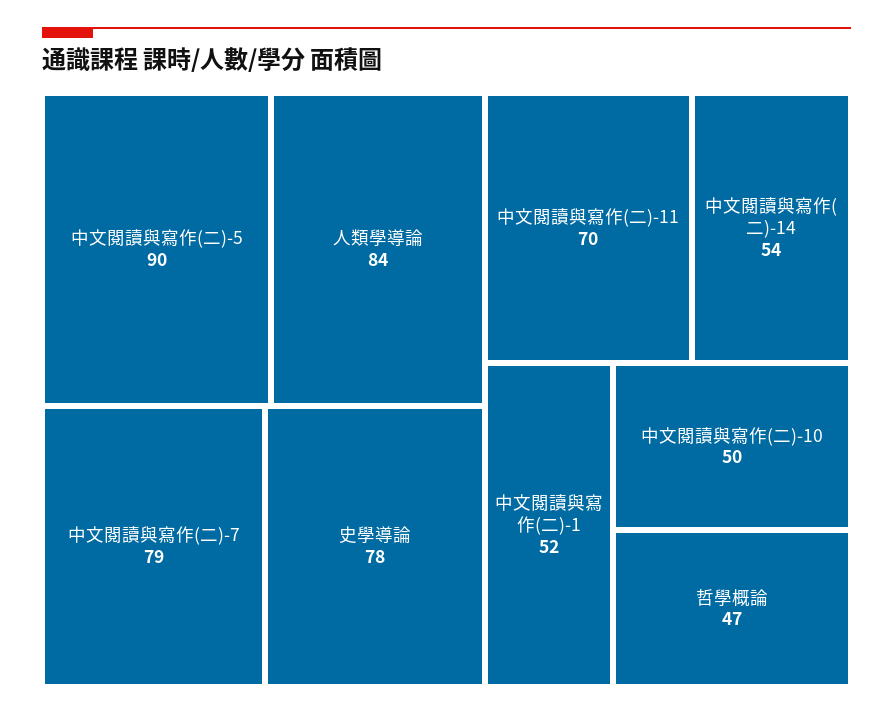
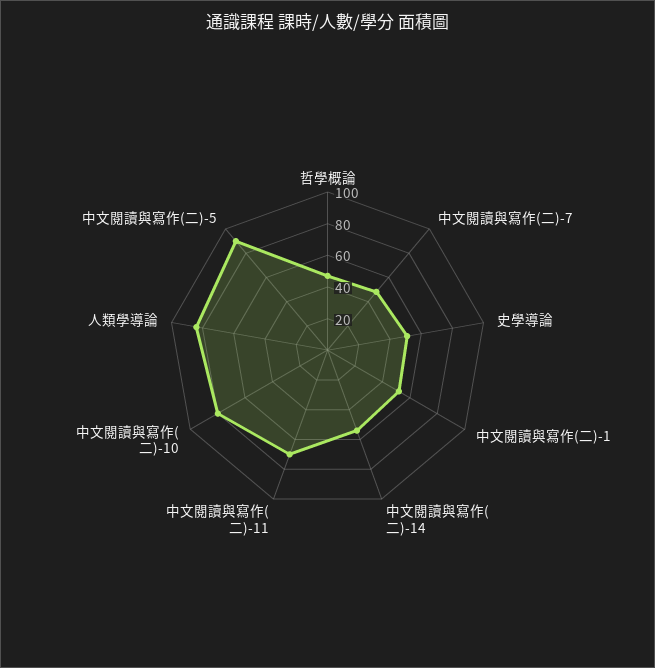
中文閱讀與寫作(二)-7: 79 -> 50
史學導論: 78 -> 50
中文閱讀與寫作(二)-10: 50 -> 80

